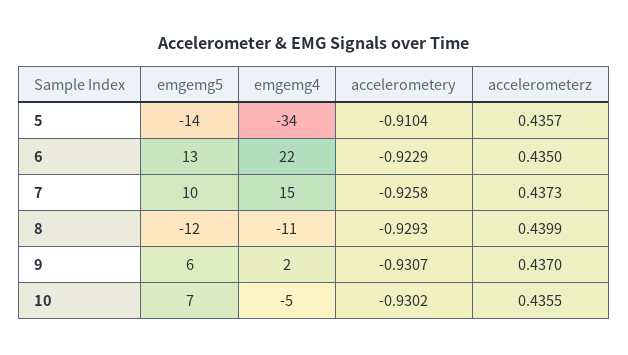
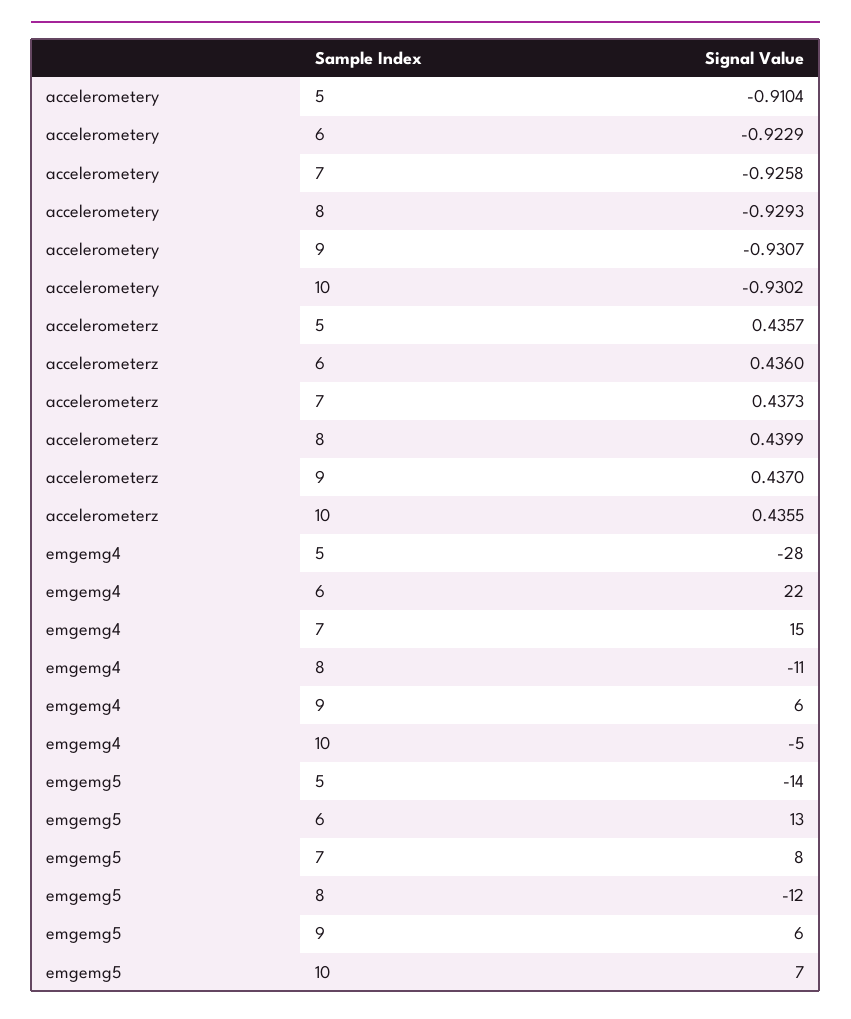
emgemg4, 5: -34 -> -28
accelerometerz, 6: 0.435 -> 0.436
emgemg5, 7: 10 -> 8
emgemg4, 9: 2 -> 6

